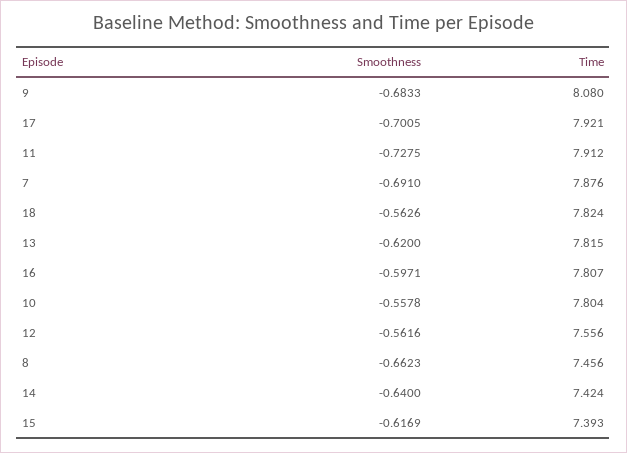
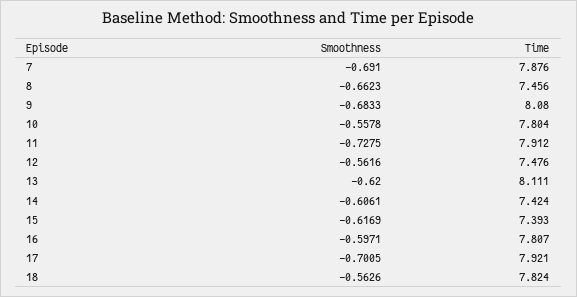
Time, 13: 7.815 -> 8.111
Time, 12: 7.556 -> 7.476
Smoothness, 14: -0.64 -> -0.6061

